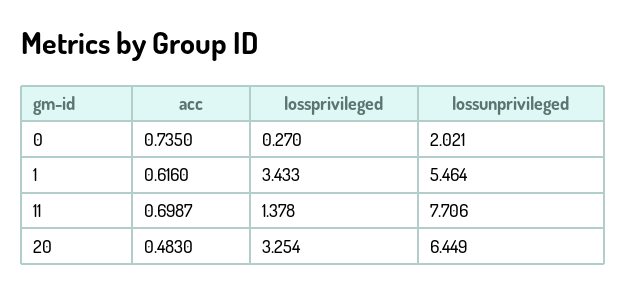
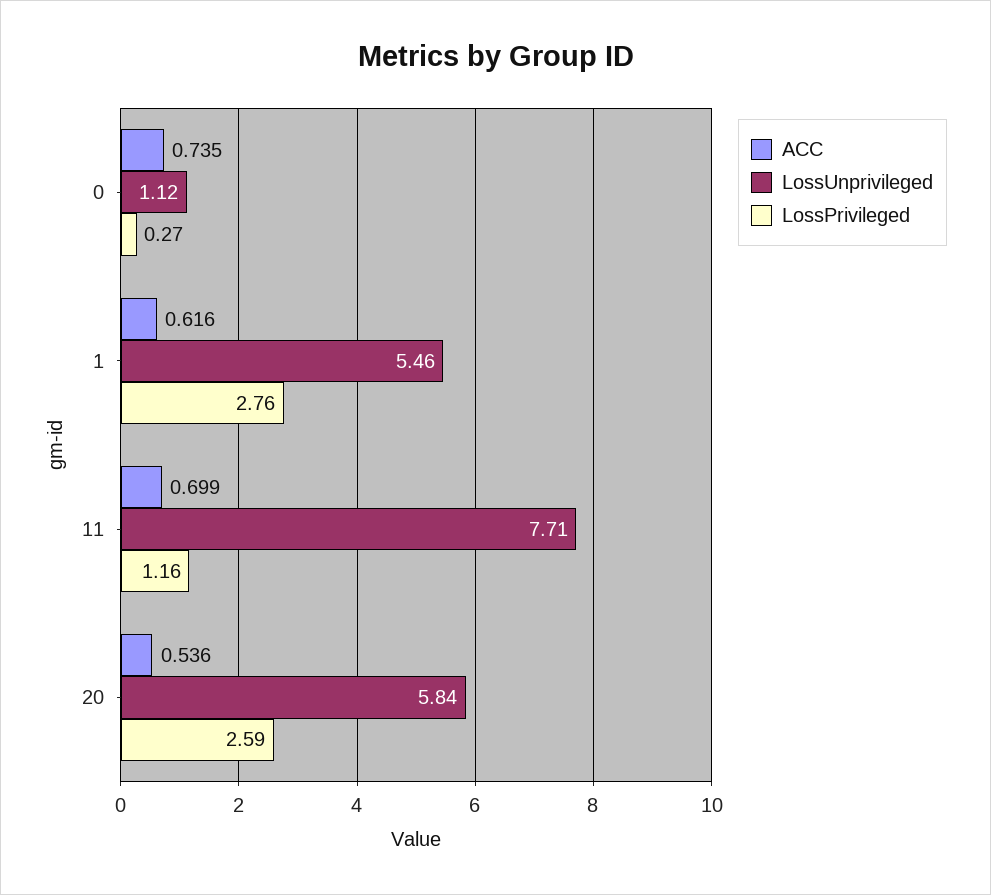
lossunprivileged, 0: 2.021 -> 1.12
lossprivileged, 1: 3.433 -> 2.76
lossprivileged, 11: 1.378 -> 1.16
acc, 20: 0.483 -> 0.536
lossprivileged, 20: 3.254 -> 2.59
lossunprivileged, 20: 6.449 -> 5.84

